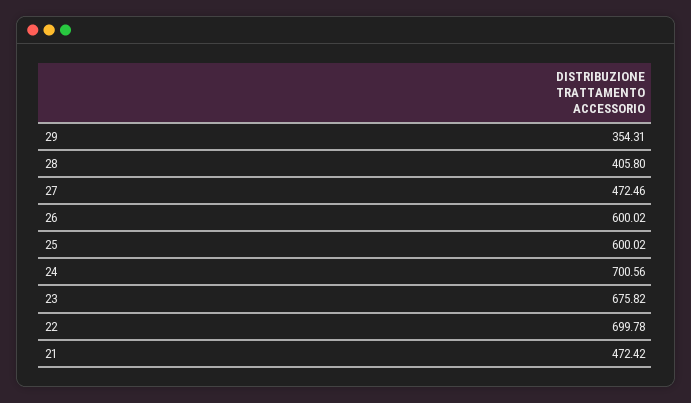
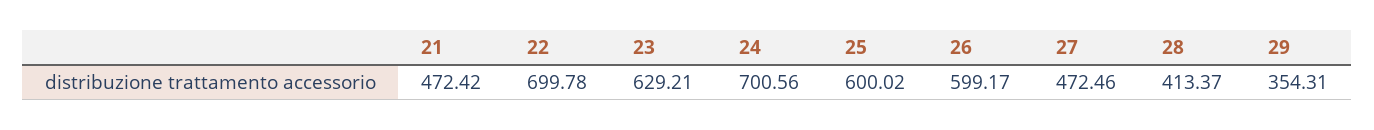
28: 405.8 -> 413.37
26: 600.02 -> 599.17
23: 675.82 -> 629.21

